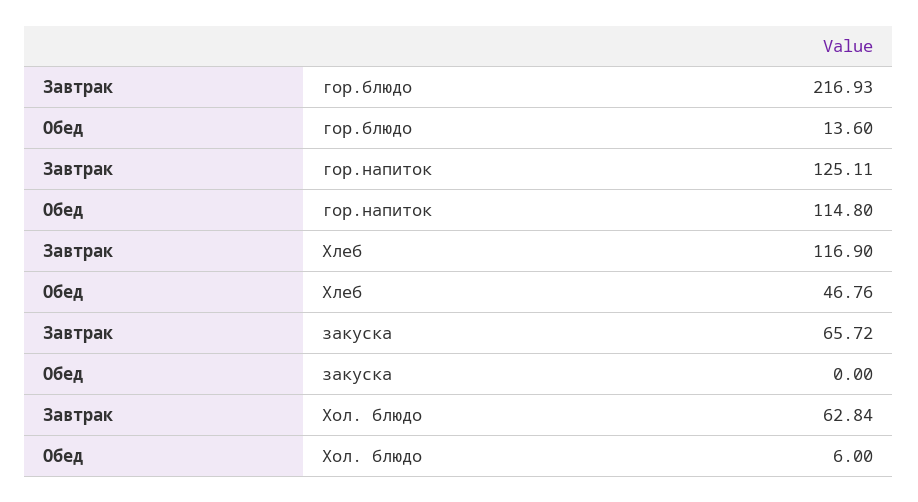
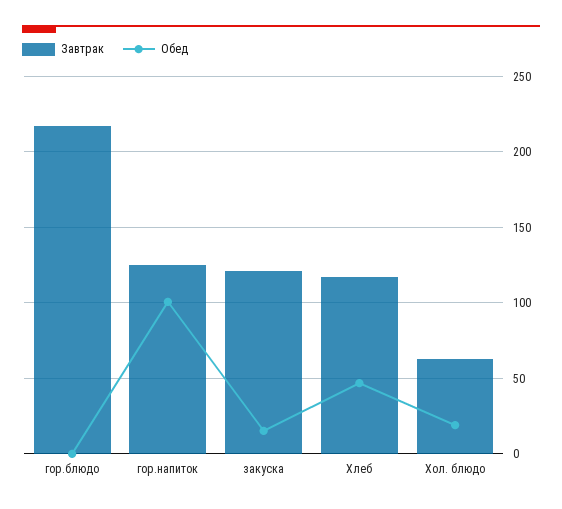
Обед, гор.блюдо: 13.6 -> 0
Обед, гор.напиток: 114.8 -> 100
Завтрак, закуска: 65.72 -> 120
Обед, закуска: 0 -> 15
Обед, Хол. блюдо: 6 -> 20

